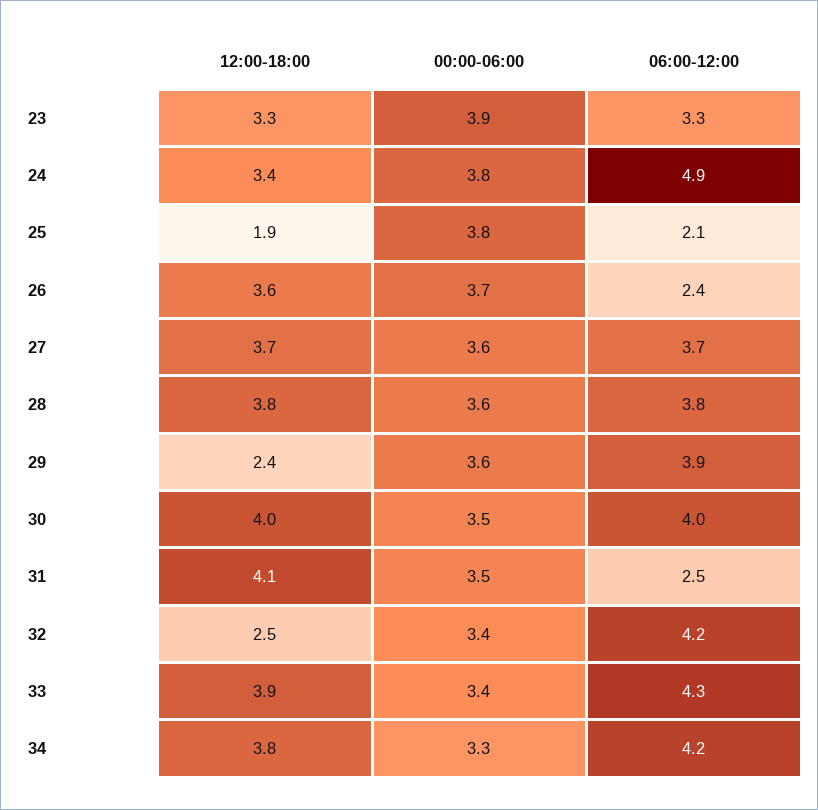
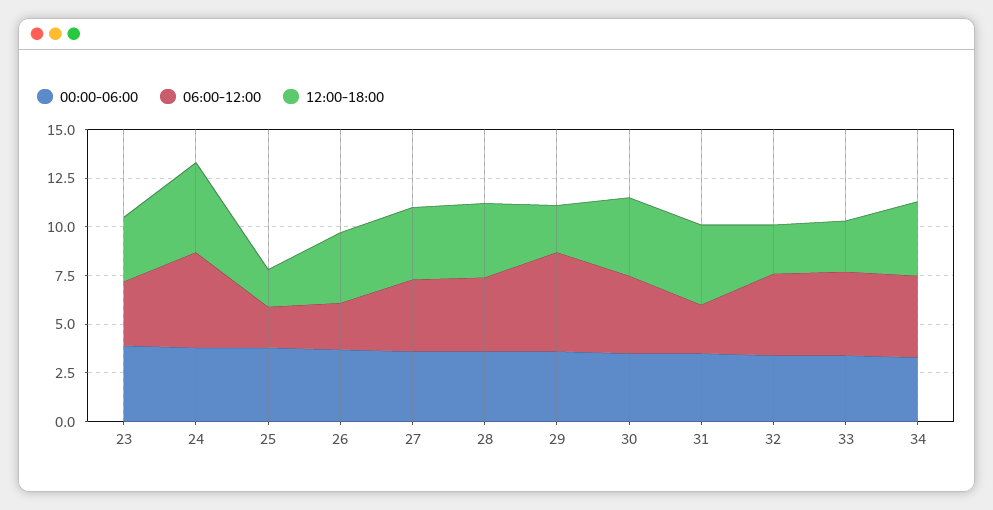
12:00-18:00, 24: 3.4 -> 4.5
06:00-12:00, 29: 3.9 -> 5
12:00-18:00, 33: 3.9 -> 2.5

